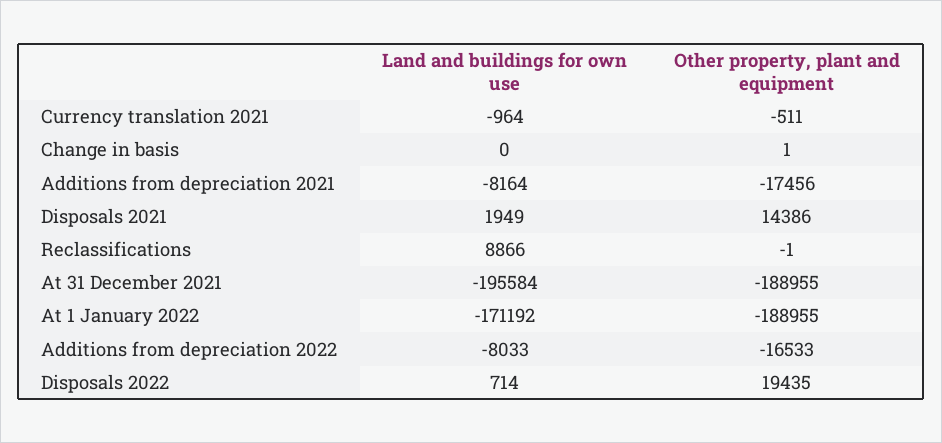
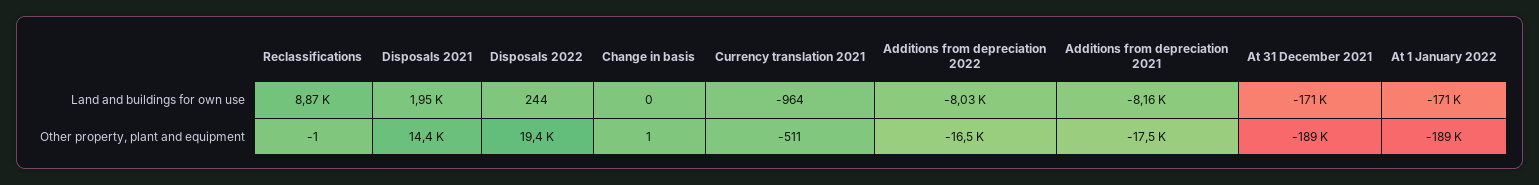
Land and buildings for own use, At 31 December 2021: -195584 -> -171000
Land and buildings for own use, Disposals 2022: 714 -> 244

